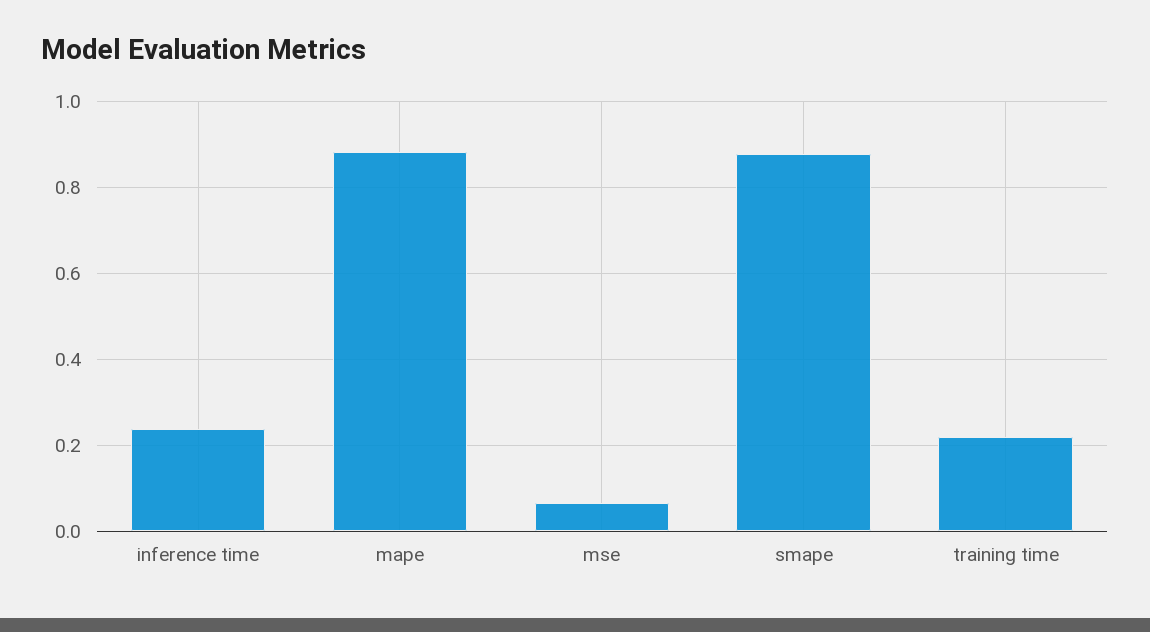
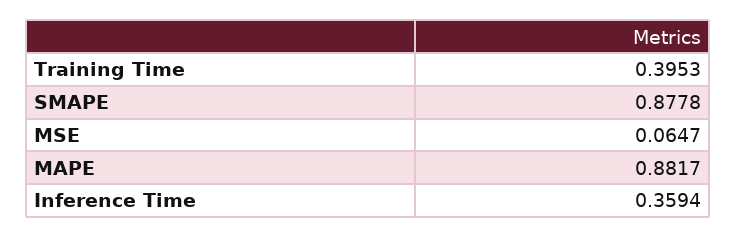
inference time: 0.24 -> 0.3594
training time: 0.22 -> 0.3953

